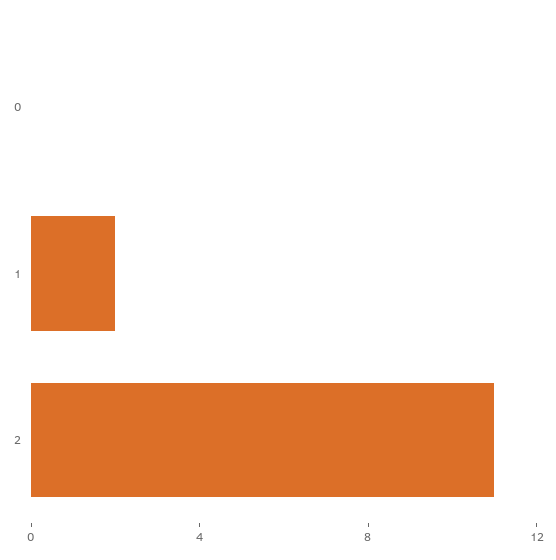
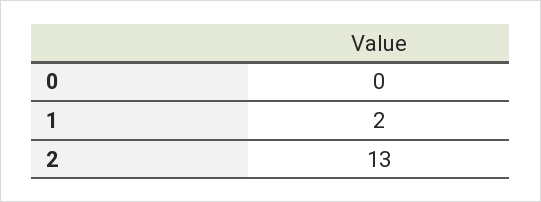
2: 11 -> 13

